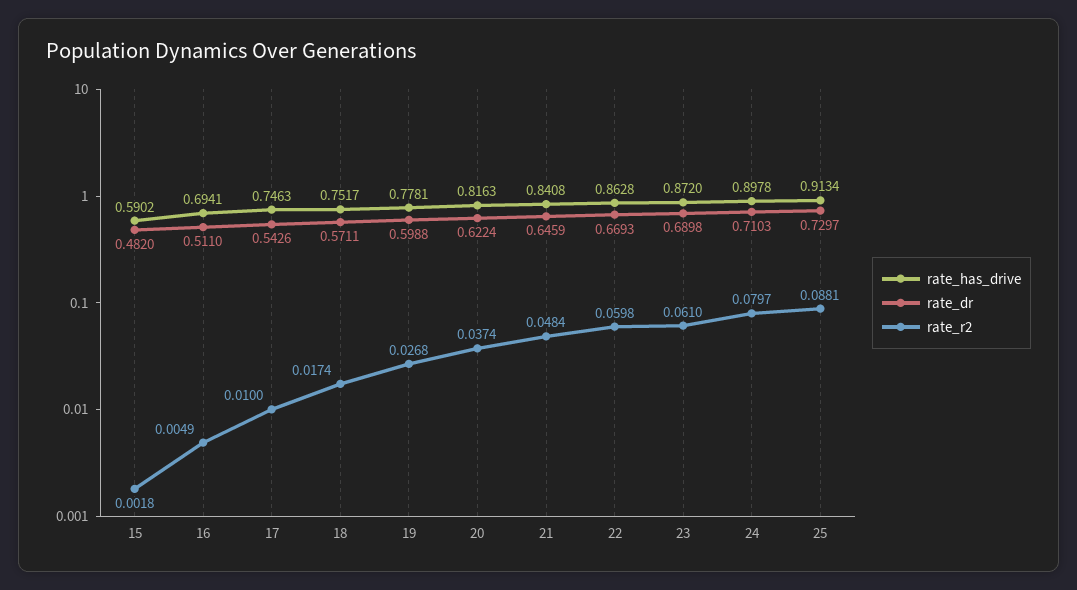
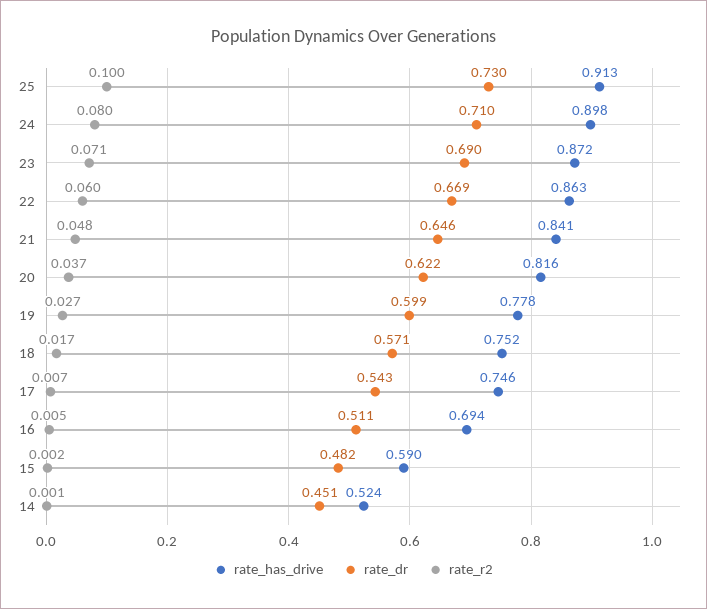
rate_r2, 17: 0.01 -> 0.007
rate_r2, 23: 0.061 -> 0.071
rate_r2, 25: 0.0881 -> 0.1
rate_has_drive, 14: none -> 0.524
rate_dr, 14: none -> 0.451
rate_r2, 14: none -> 0.001

